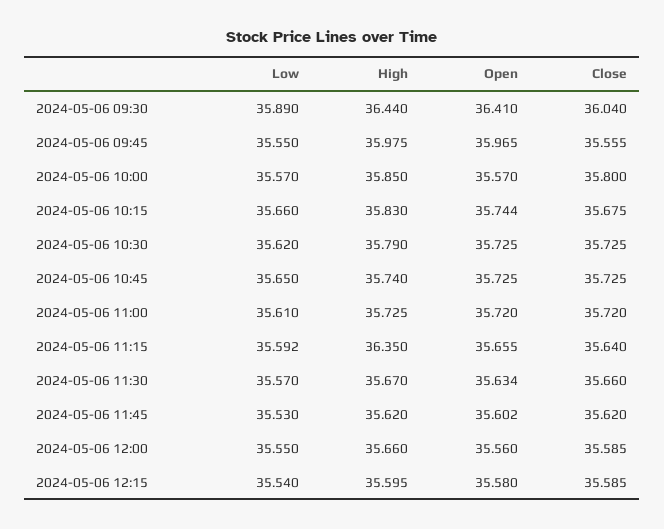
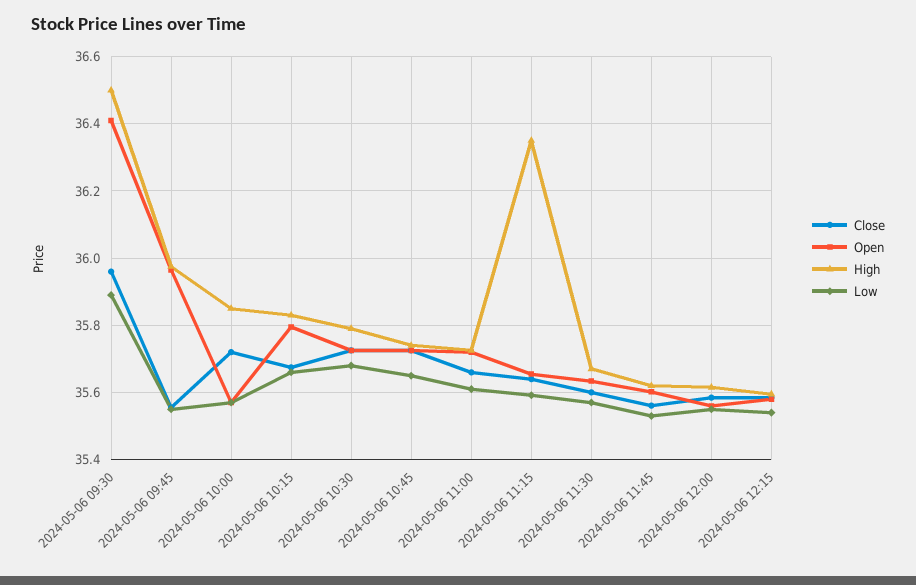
High, 2024-05-06 09:30: 36.44 -> 36.5
Close, 2024-05-06 09:30: 36.04 -> 35.96
Close, 2024-05-06 10:00: 35.8 -> 35.72
Open, 2024-05-06 10:15: 35.744 -> 35.8
Low, 2024-05-06 10:30: 35.62 -> 35.68
Close, 2024-05-06 11:00: 35.72 -> 35.66
Close, 2024-05-06 11:30: 35.66 -> 35.6
Close, 2024-05-06 11:45: 35.62 -> 35.56
High, 2024-05-06 12:00: 35.66 -> 35.62

